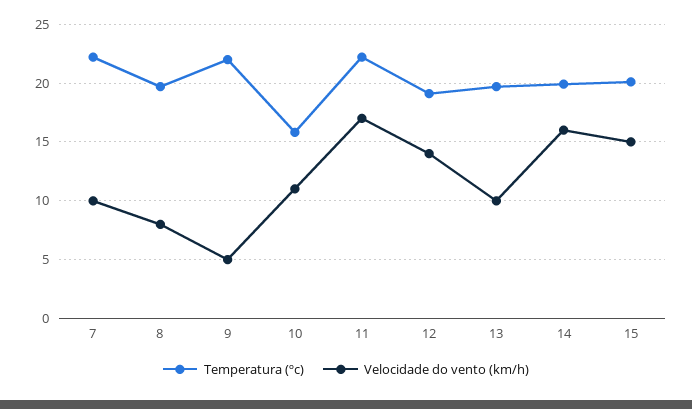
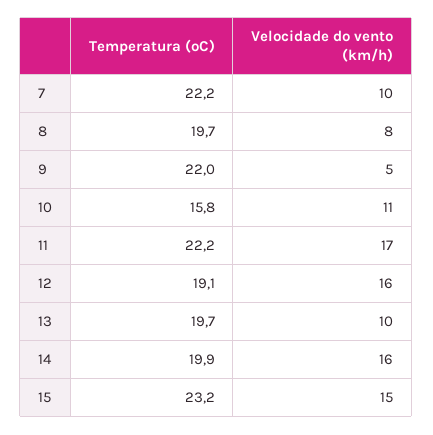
Velocidade do vento (km/h), 12: 14 -> 16
Temperatura (ºc), 15: 20 -> 23.2

